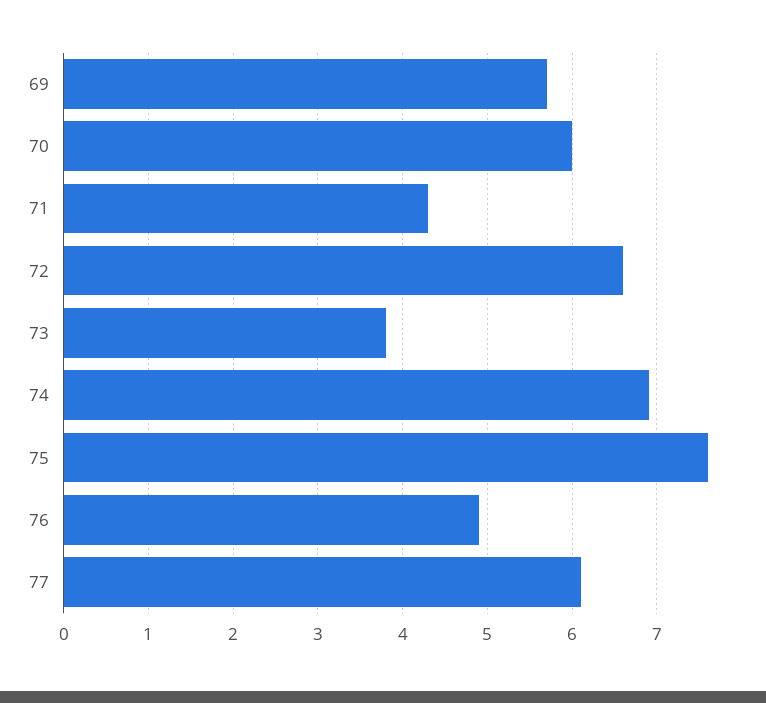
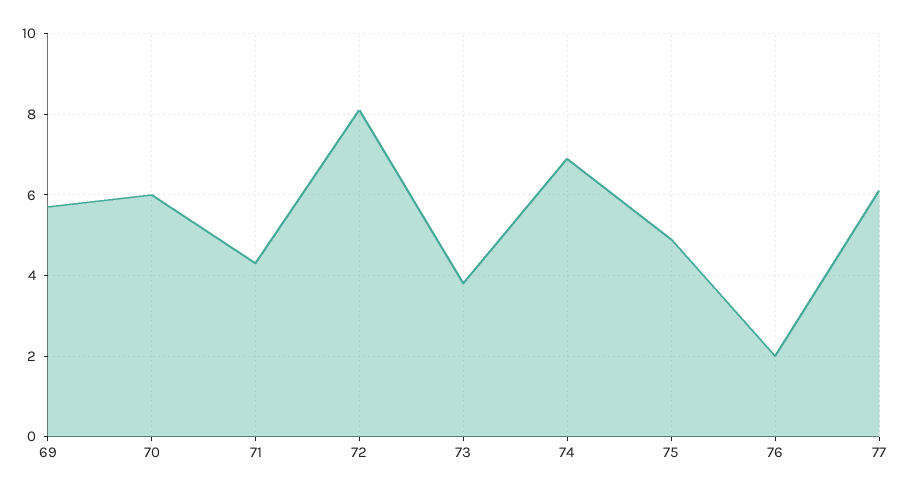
72: 6.6 -> 8
75: 7.6 -> 5
76: 4.9 -> 2

